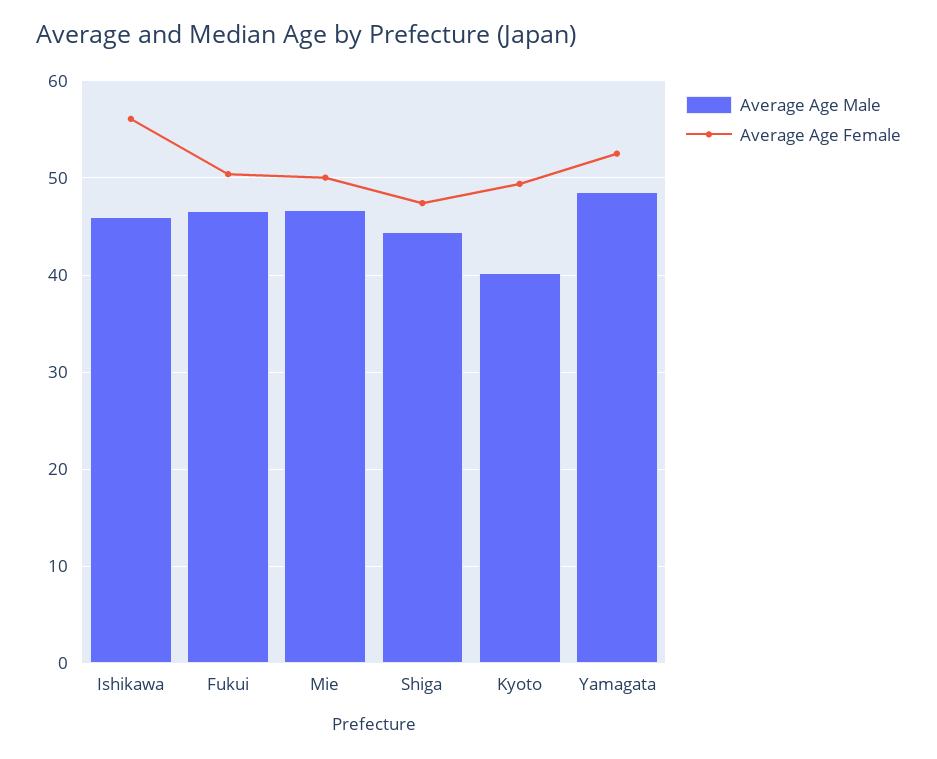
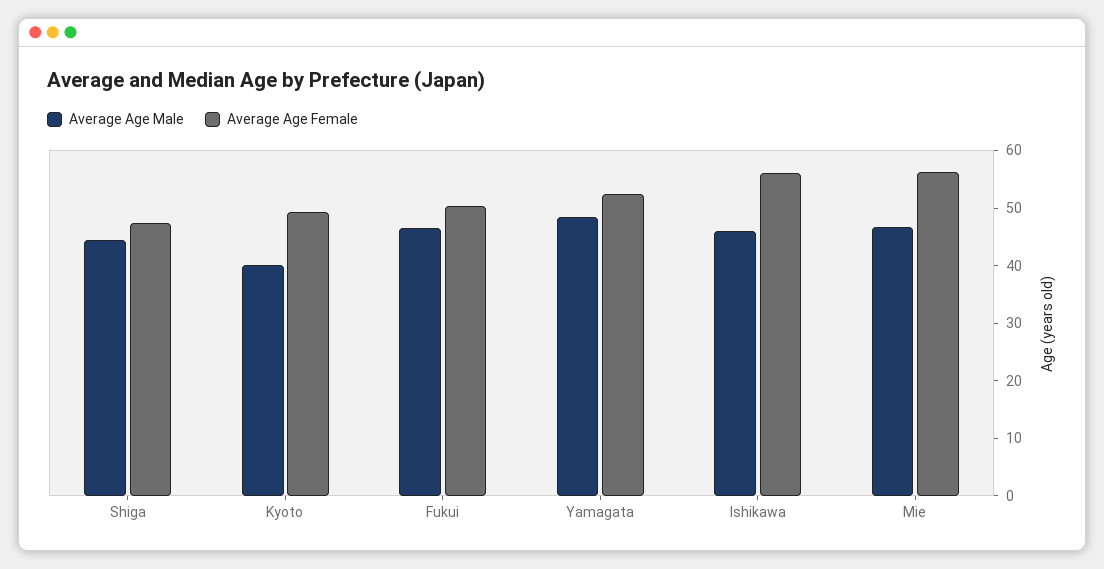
Average Age Female, Mie: 50 -> 56

